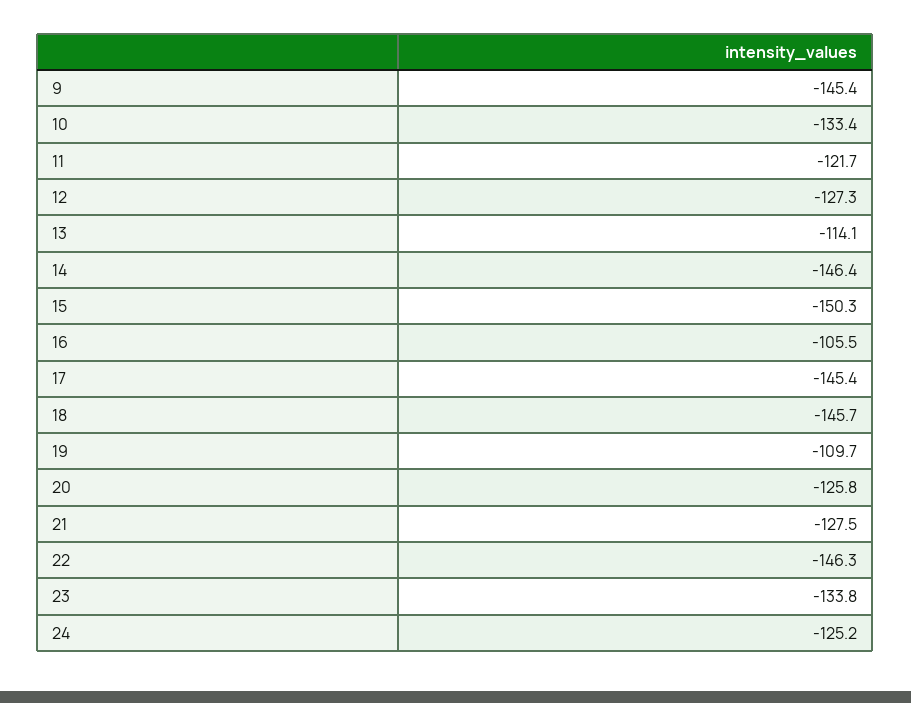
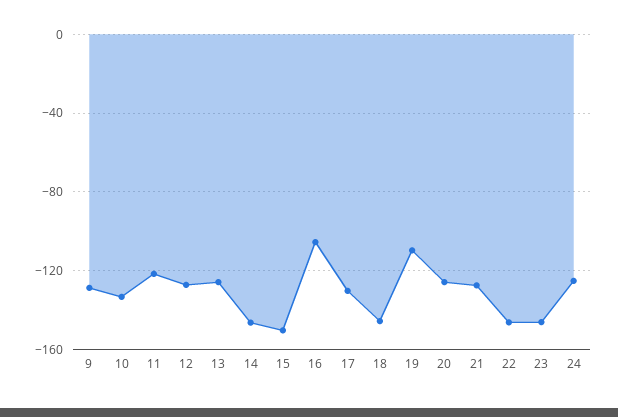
9: -145.4 -> -130
13: -114.1 -> -125
17: -145.4 -> -130
23: -133.8 -> -145

